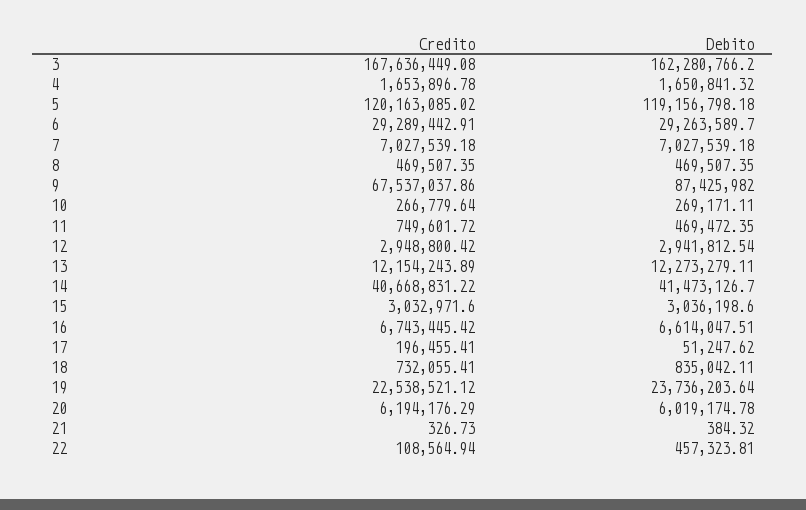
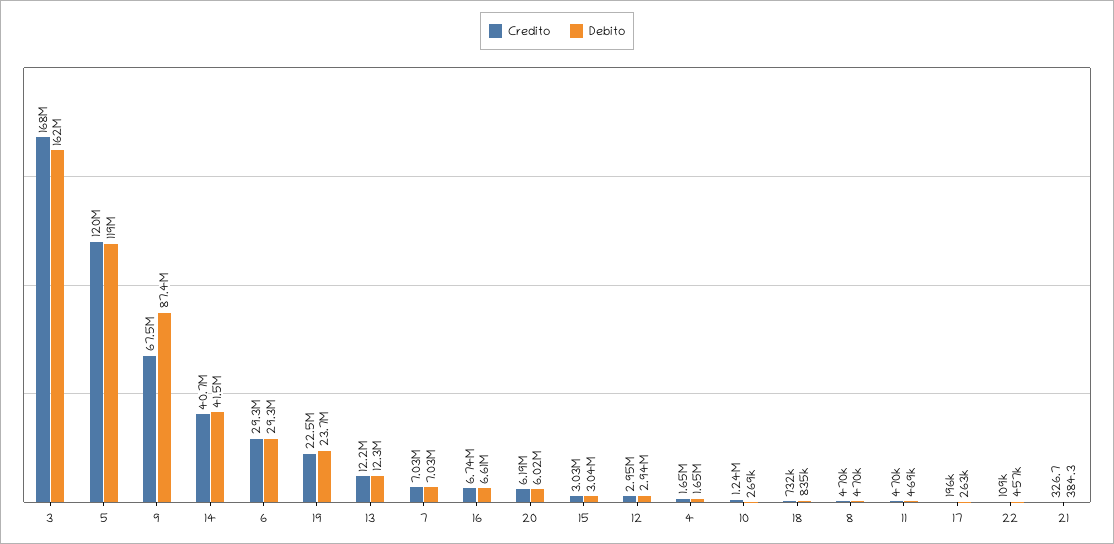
Credito, 10: 266779.64 -> 1240000
Credito, 11: 749601.72 -> 470000
Debito, 17: 51247.62 -> 263000

